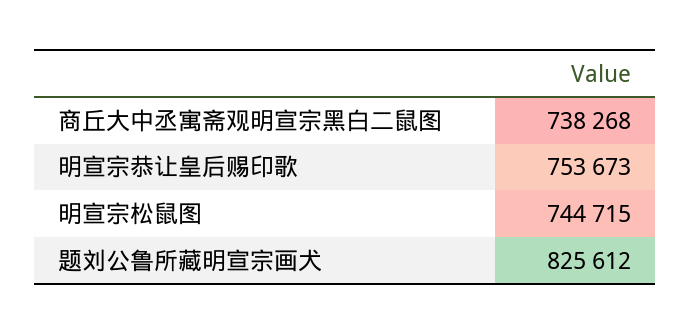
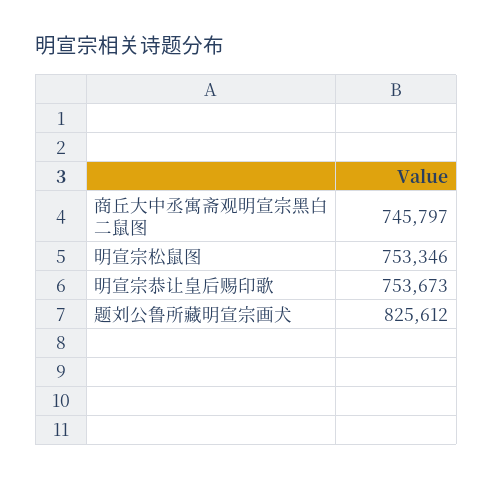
商丘大中丞寓斋观明宣宗黑白二鼠图: 738268 -> 745797
明宣宗松鼠图: 744715 -> 753346

